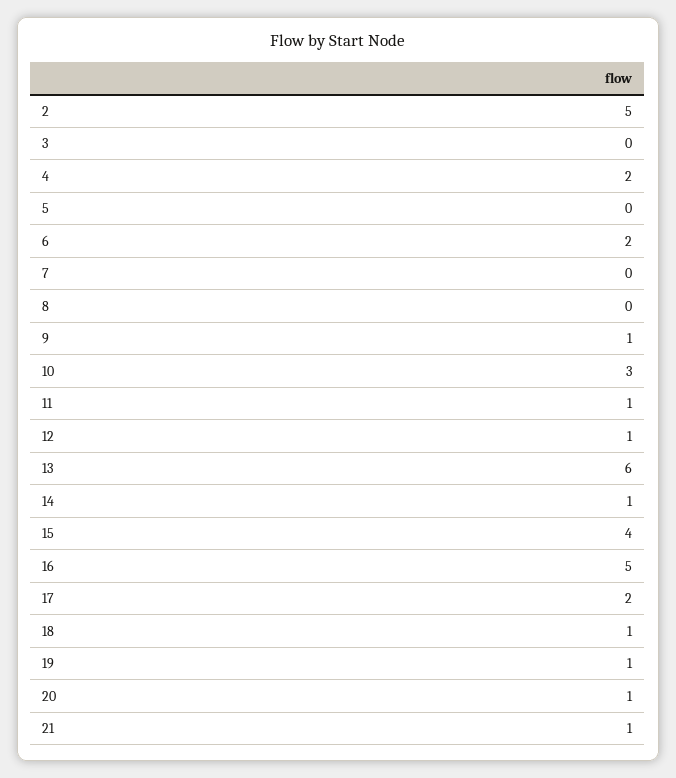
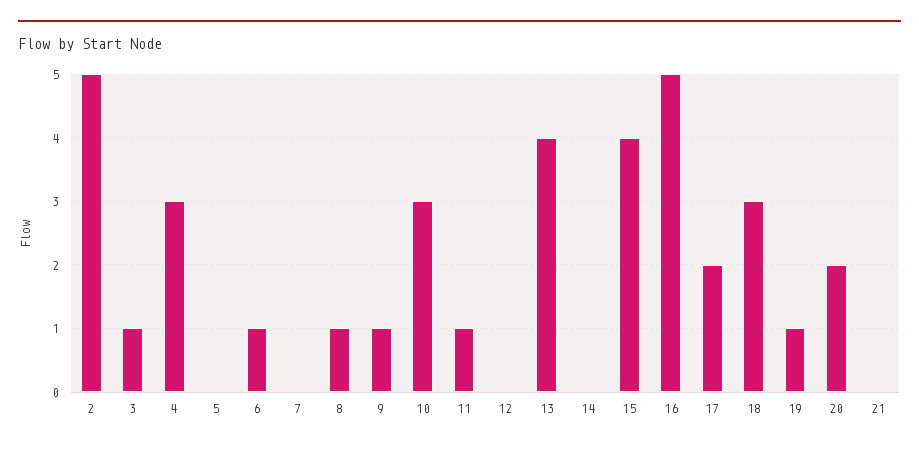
3: 0 -> 1
4: 2 -> 3
6: 2 -> 1
8: 0 -> 1
12: 1 -> 0
13: 6 -> 4
14: 1 -> 0
18: 1 -> 3
20: 1 -> 2
21: 1 -> 0

